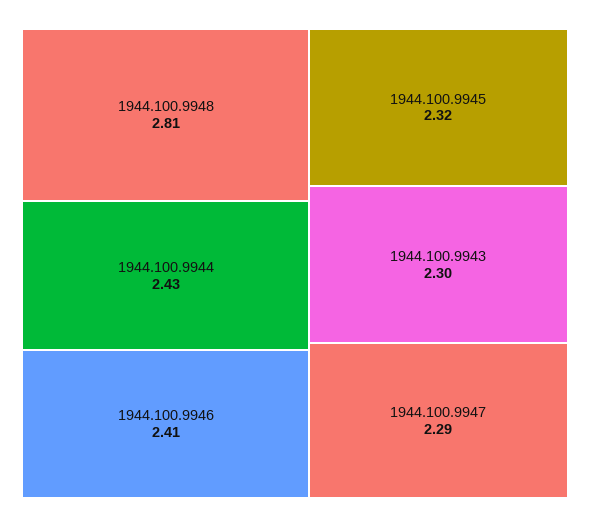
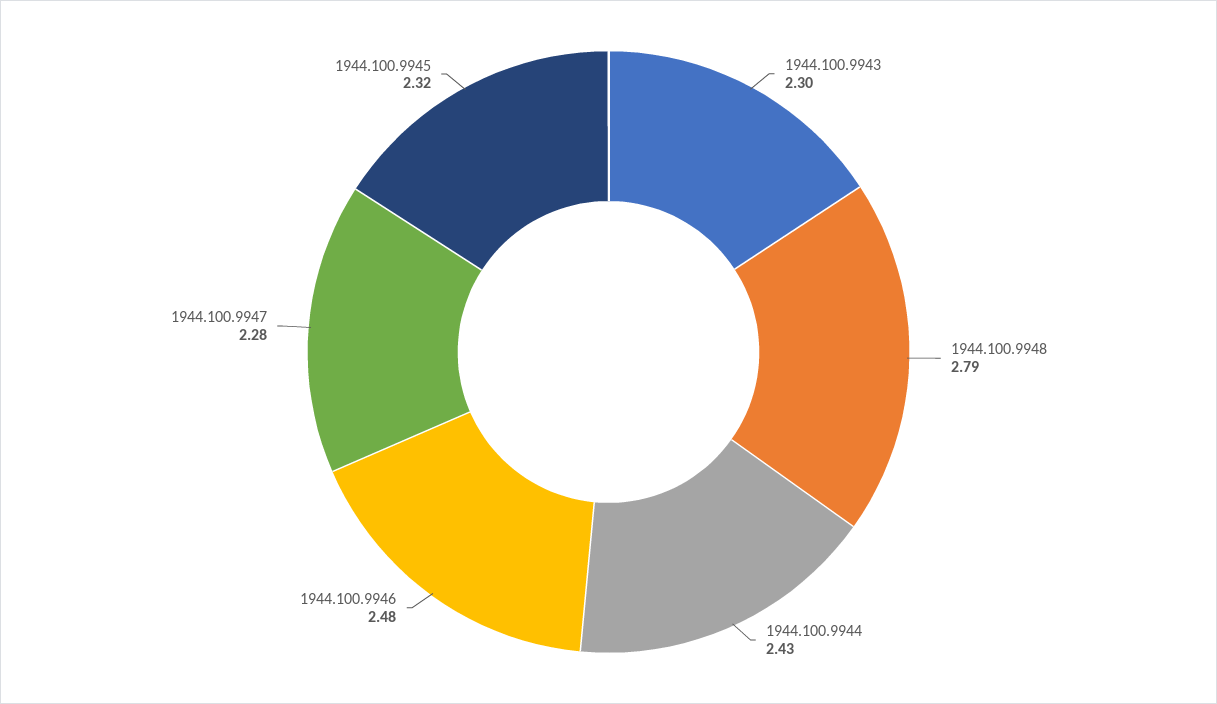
1944.100.9948: 2.81 -> 2.79
1944.100.9946: 2.41 -> 2.48
1944.100.9947: 2.29 -> 2.28

